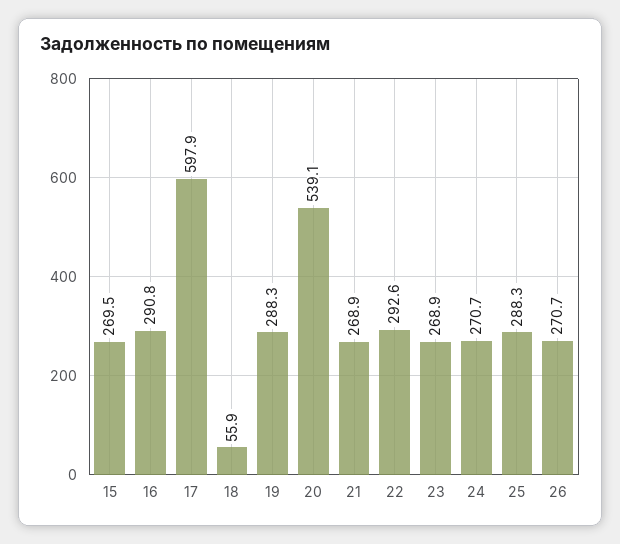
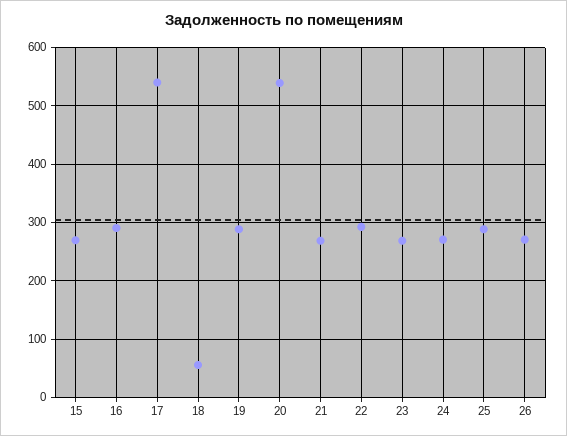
17: 597.9 -> 540

